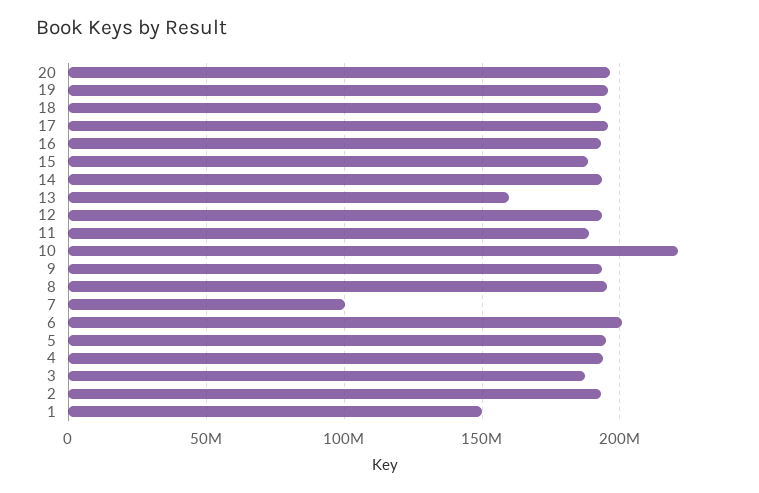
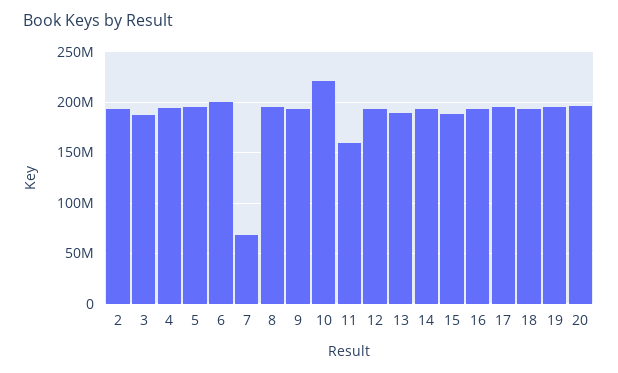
13: 160000000 -> 190000000
11: 190000000 -> 160000000
7: 100000000 -> 70000000
1: 150000000 -> none

